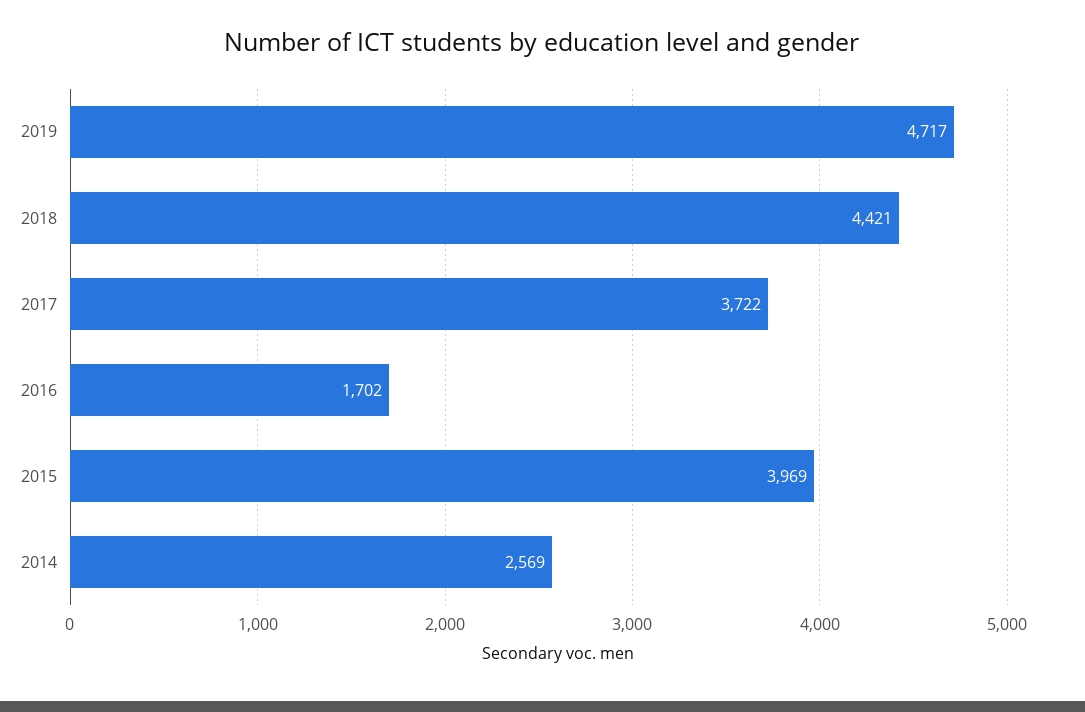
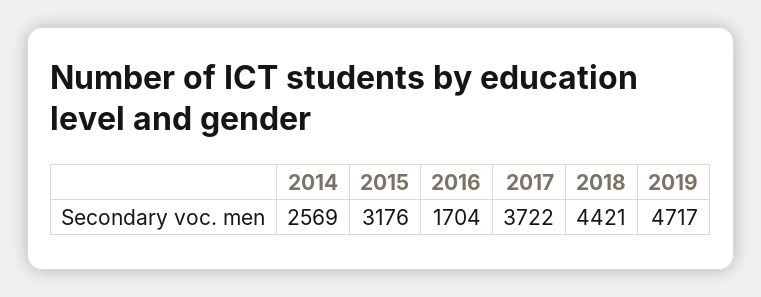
2016: 1702 -> 1704
2015: 3969 -> 3176

